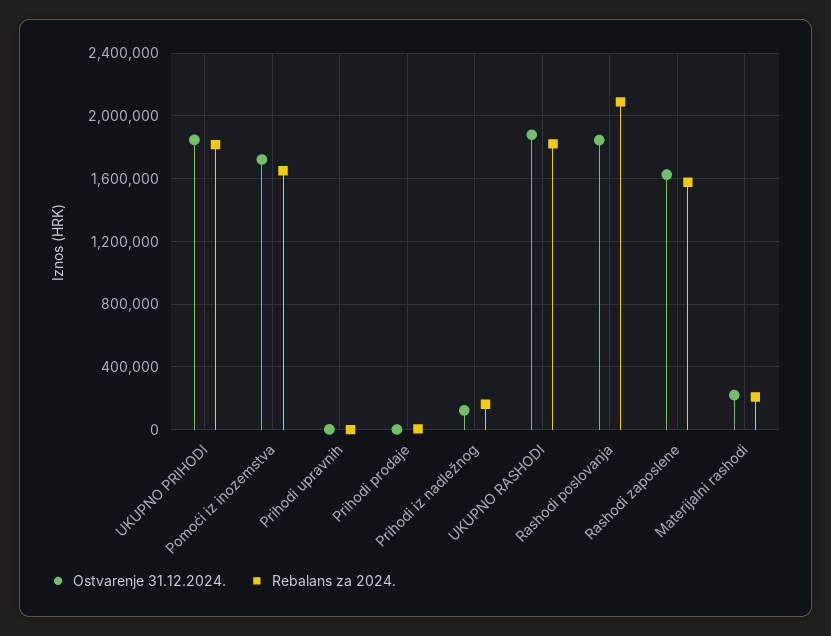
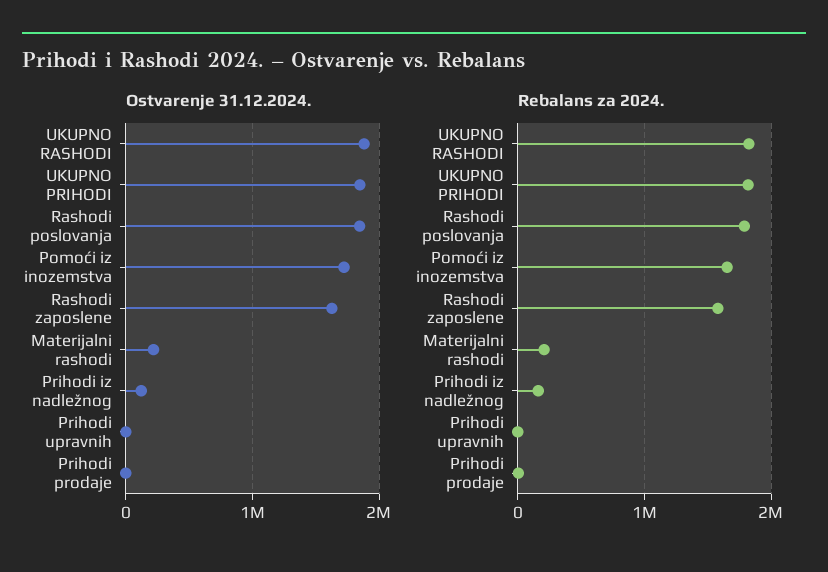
Rebalans za 2024., Rashodi poslovanja: 2100000 -> 1800000

